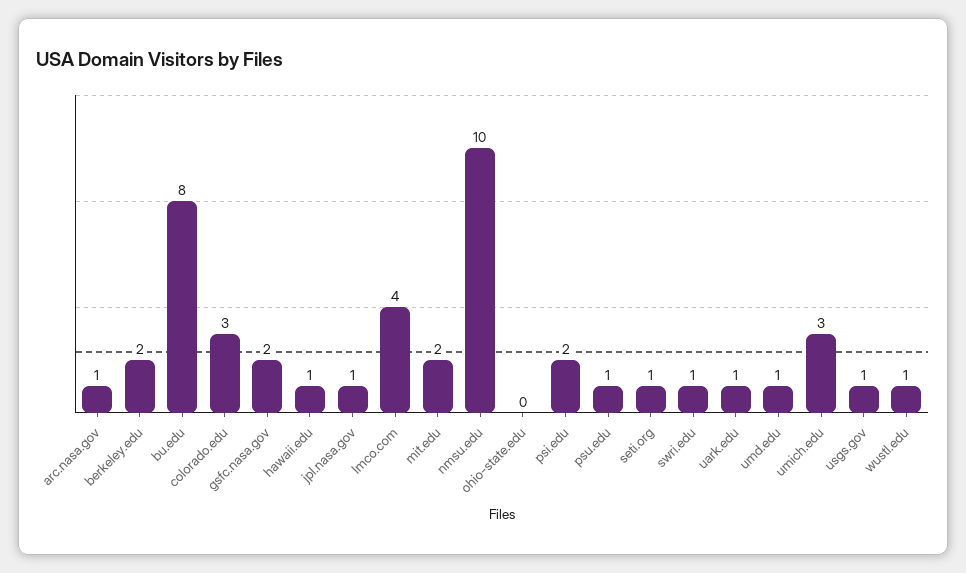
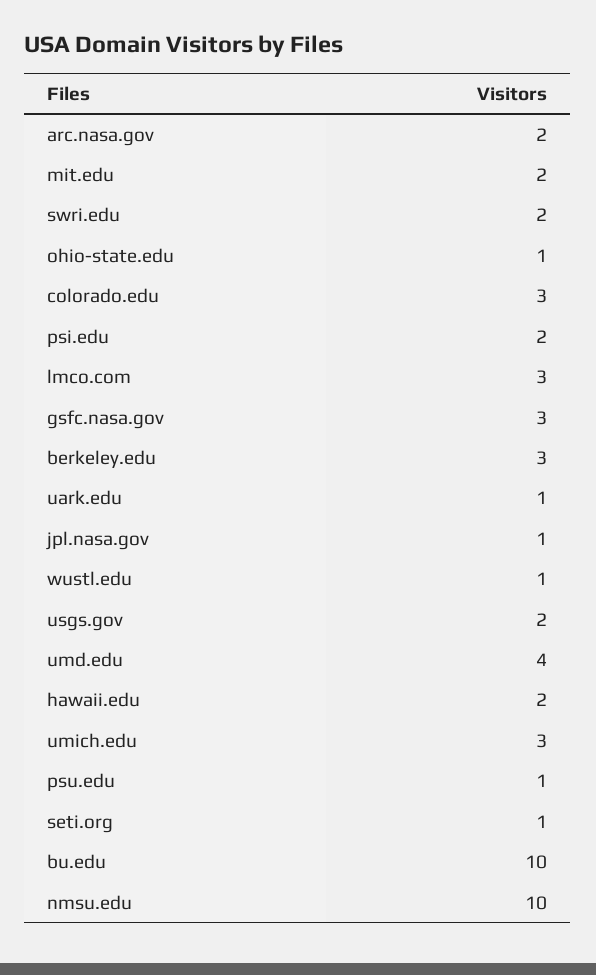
arc.nasa.gov: 1 -> 2
berkeley.edu: 2 -> 3
bu.edu: 8 -> 10
gsfc.nasa.gov: 2 -> 3
hawaii.edu: 1 -> 2
lmco.com: 4 -> 3
ohio-state.edu: 0 -> 1
swri.edu: 1 -> 2
umd.edu: 1 -> 4
usgs.gov: 1 -> 2

